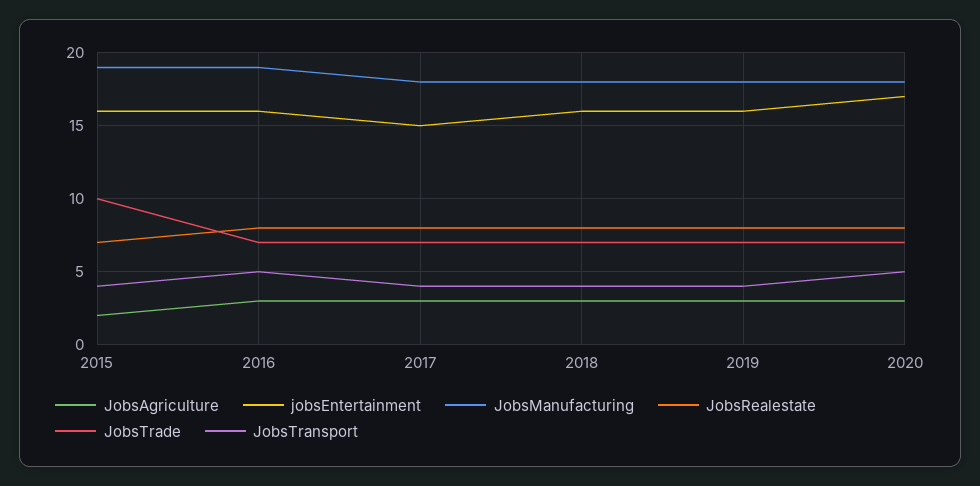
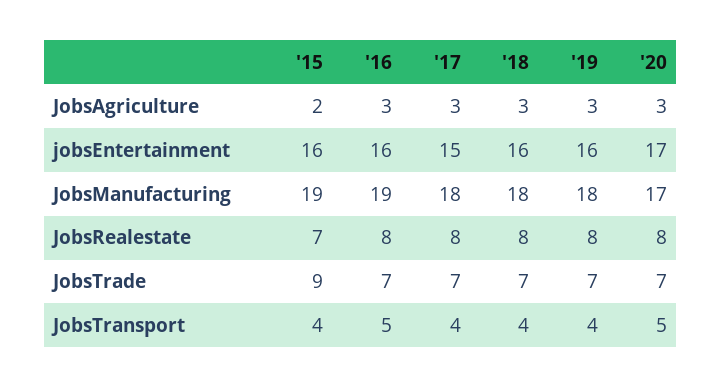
JobsTrade, 2015: 10 -> 9
JobsManufacturing, 2020: 18 -> 17

